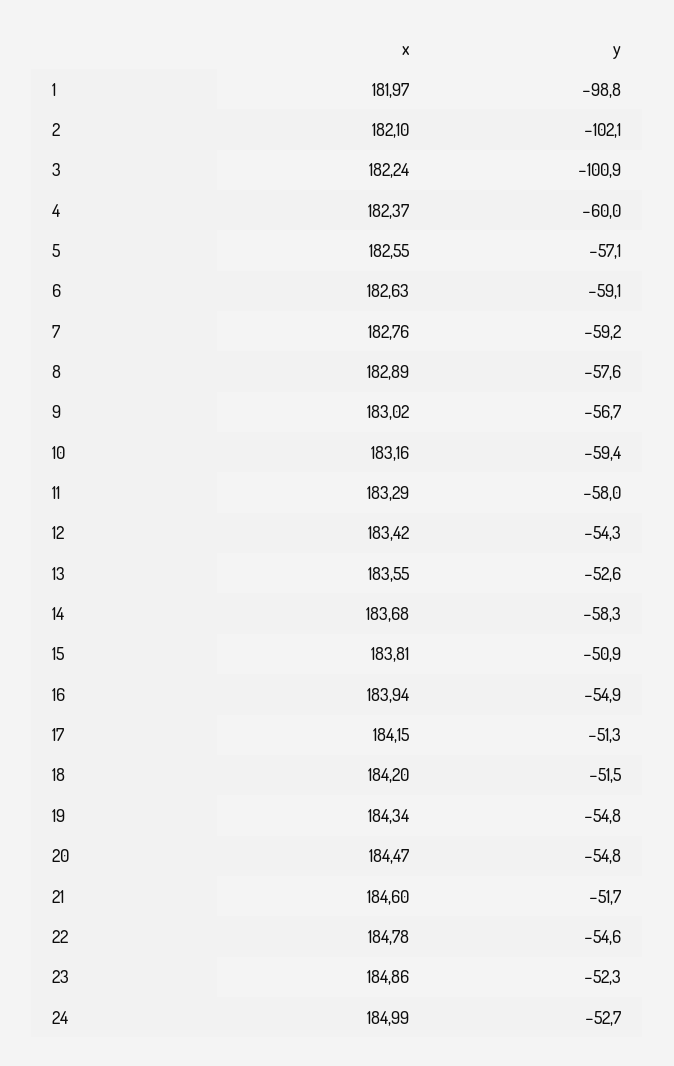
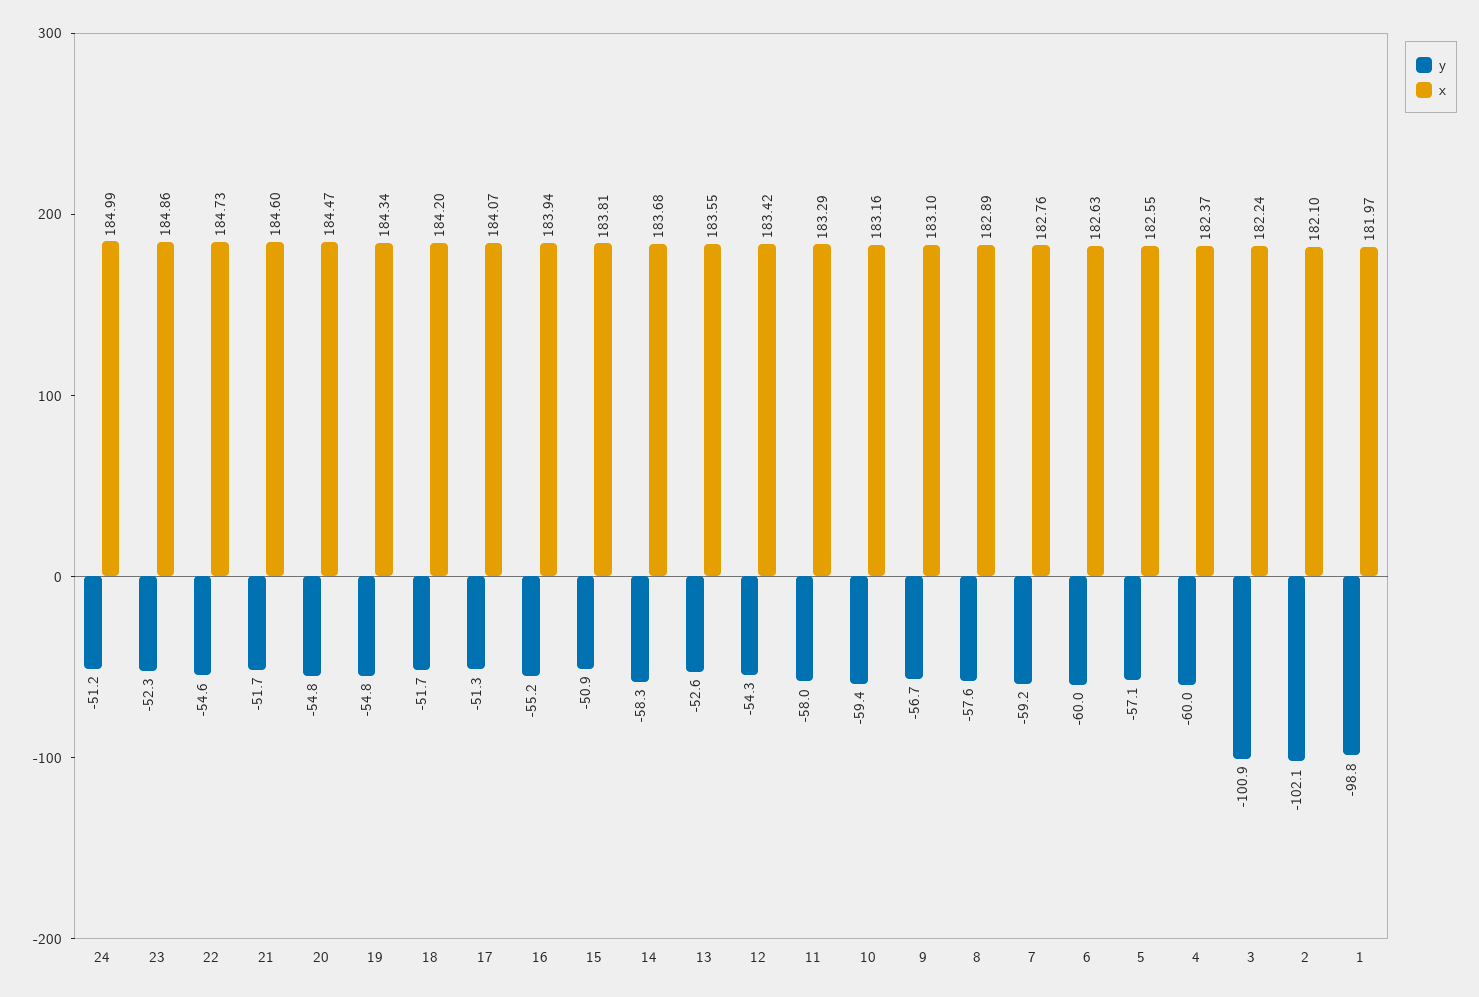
y, 6: -59.1 -> -60
x, 9: 183.02 -> 183.1
y, 16: -54.9 -> -55.2
x, 17: 184.15 -> 184.07
y, 18: -51.5 -> -51.7
x, 22: 184.78 -> 184.73
y, 24: -52.7 -> -51.2

